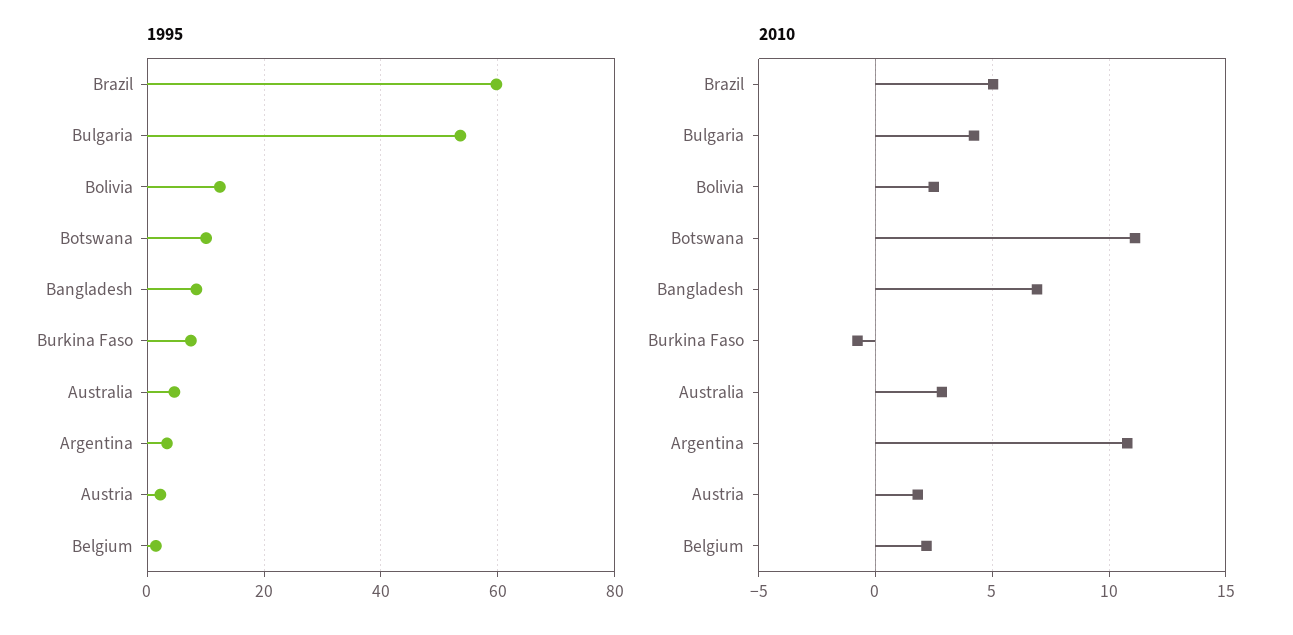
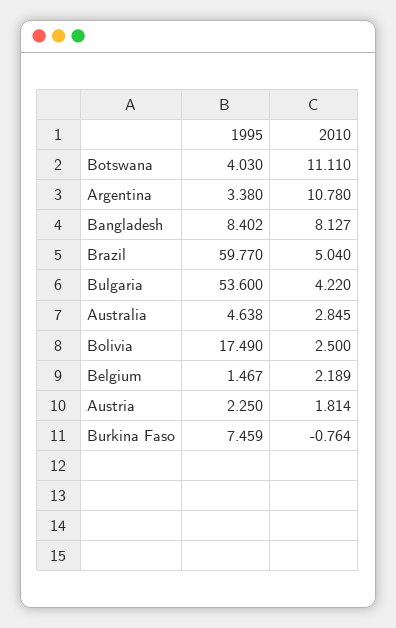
1995, Bolivia: 12 -> 17.49
1995, Botswana: 10 -> 4.03
2010, Bangladesh: 7 -> 8.127

